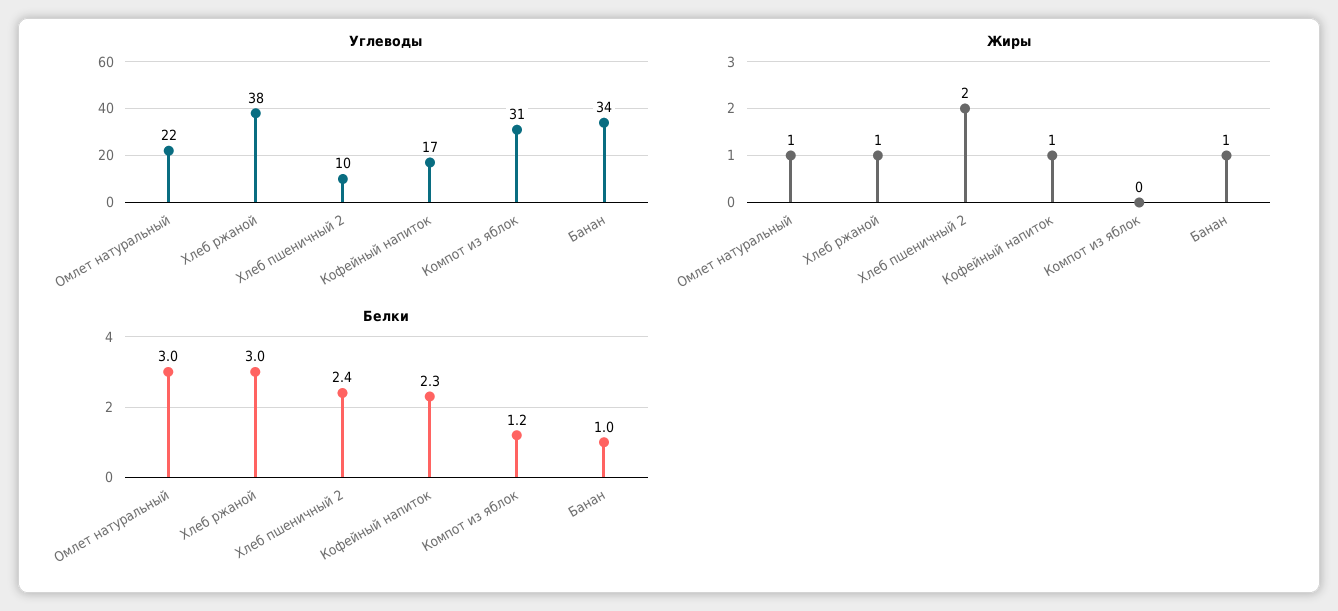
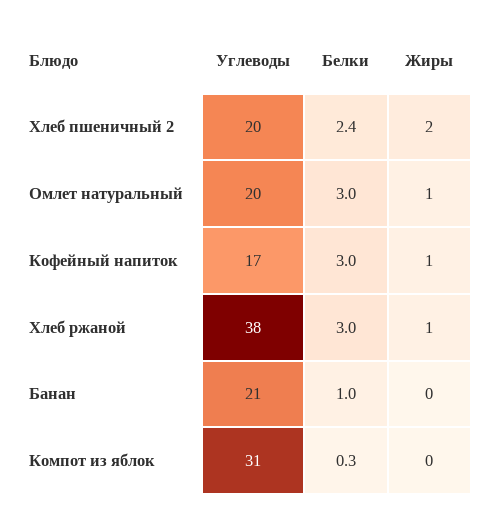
Углеводы, Омлет натуральный: 22 -> 20
Углеводы, Хлеб пшеничный 2: 10 -> 20
Углеводы, Банан: 34 -> 21
Жиры, Банан: 1 -> 0
Белки, Кофейный напиток: 2.3 -> 3
Белки, Компот из яблок: 1.2 -> 0.3

